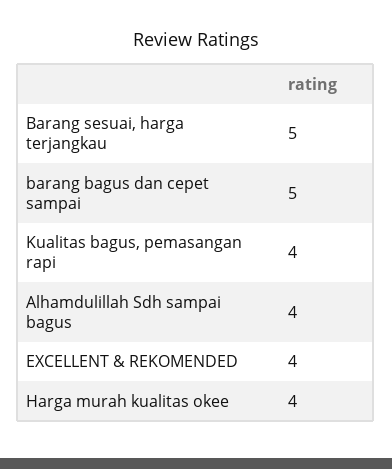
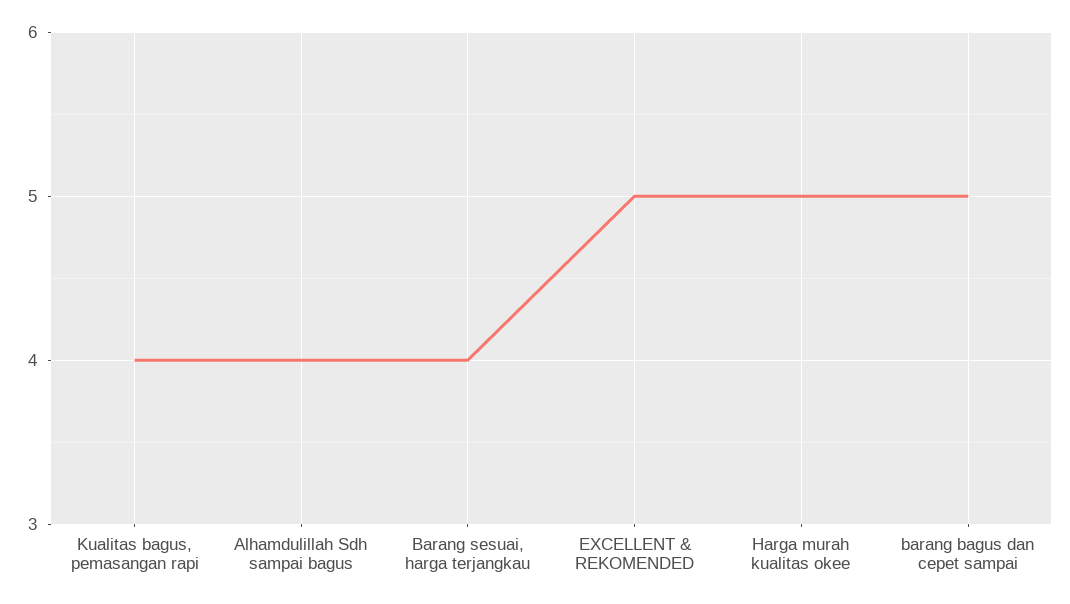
Barang sesuai, harga terjangkau: 5 -> 4
EXCELLENT & REKOMENDED: 4 -> 5
Harga murah kualitas okee: 4 -> 5

